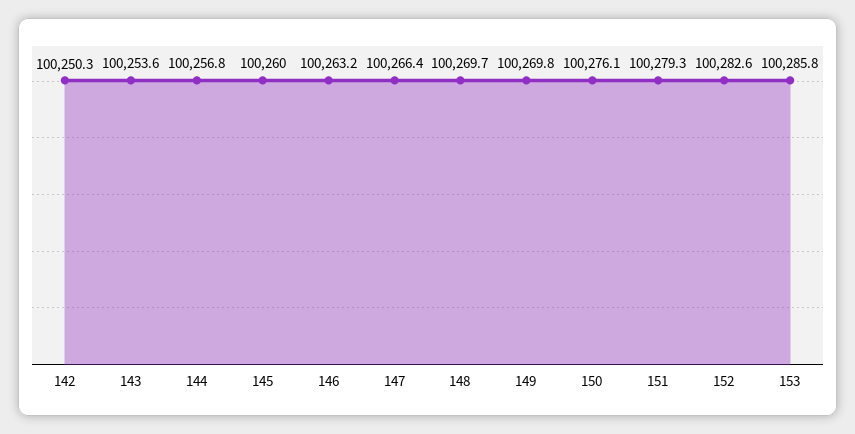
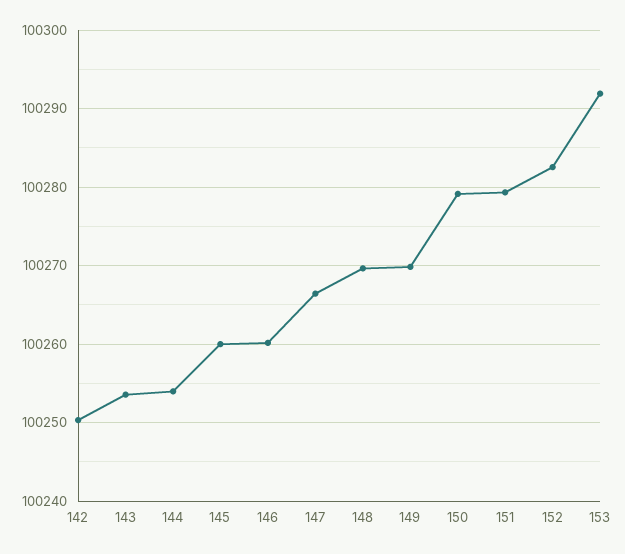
144: 100256.8 -> 100254
146: 100263.2 -> 100260
150: 100276.1 -> 100279
153: 100285.8 -> 100292

